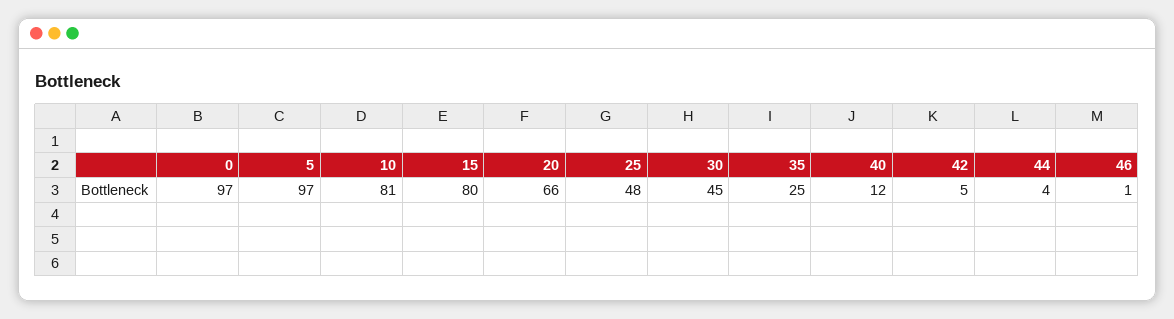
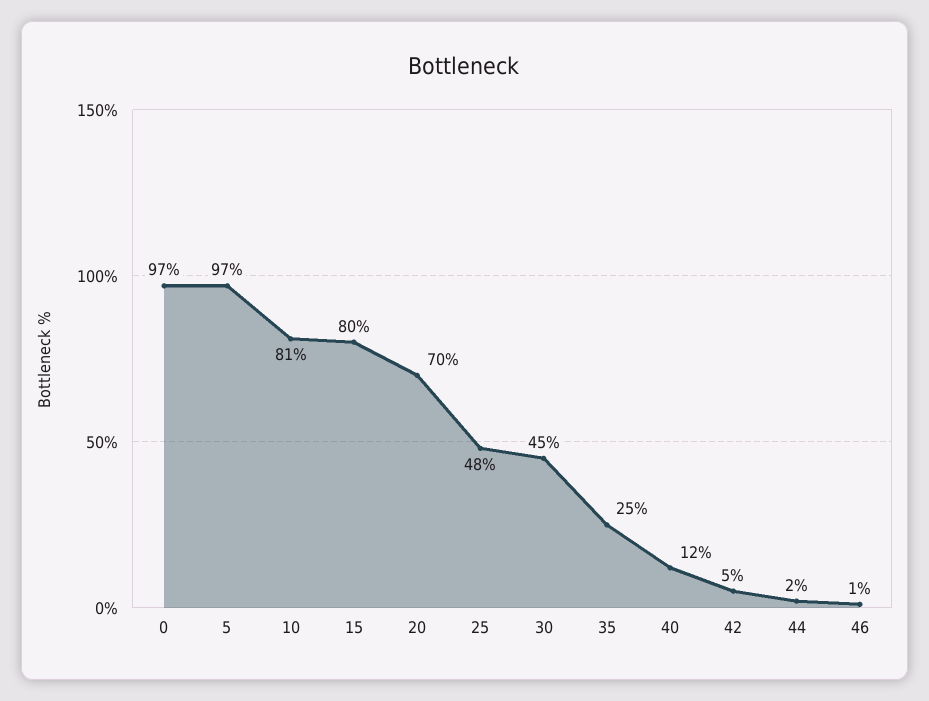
20: 66 -> 70
44: 4 -> 2

